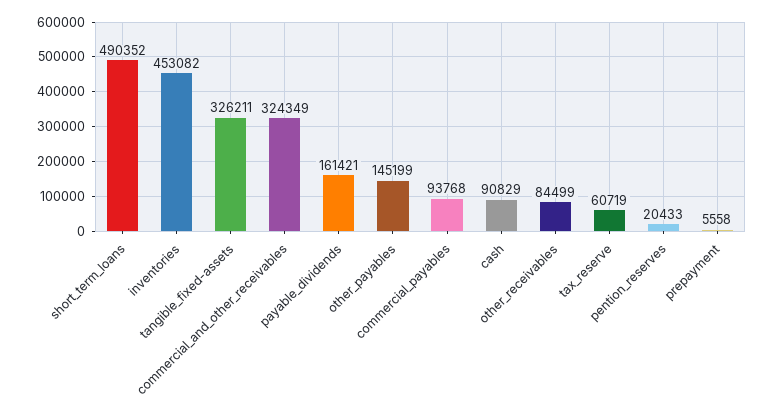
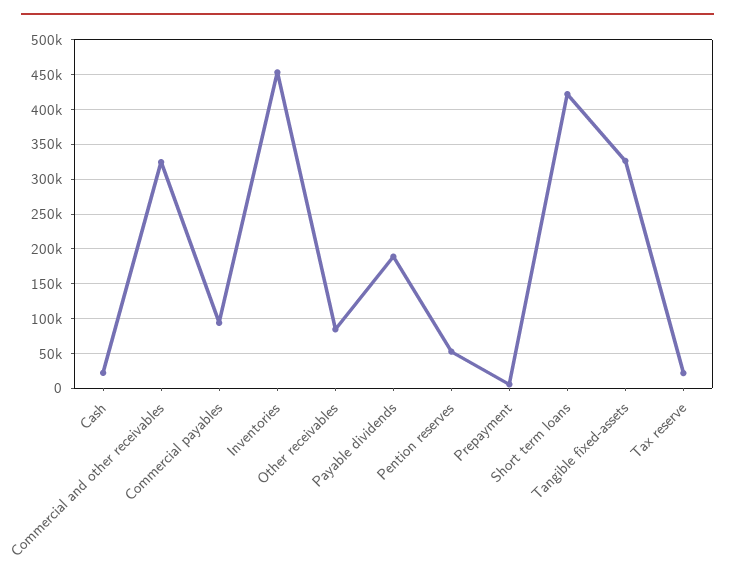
short_term_loans: 490352 -> 420000
payable_dividends: 161421 -> 190000
other_payables: 145199 -> none
cash: 90829 -> 20000
tax_reserve: 60719 -> 20000
pention_reserves: 20433 -> 50000

